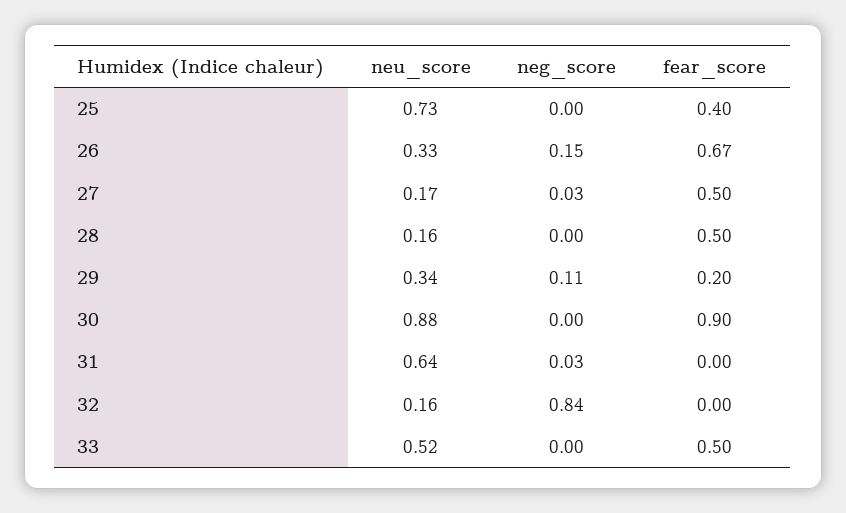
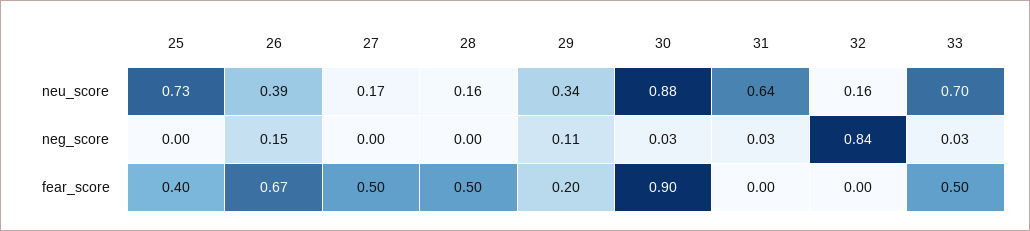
neu_score, 26: 0.33 -> 0.39
neg_score, 27: 0.03 -> 0
neg_score, 30: 0 -> 0.03
neu_score, 33: 0.52 -> 0.7
neg_score, 33: 0 -> 0.03

